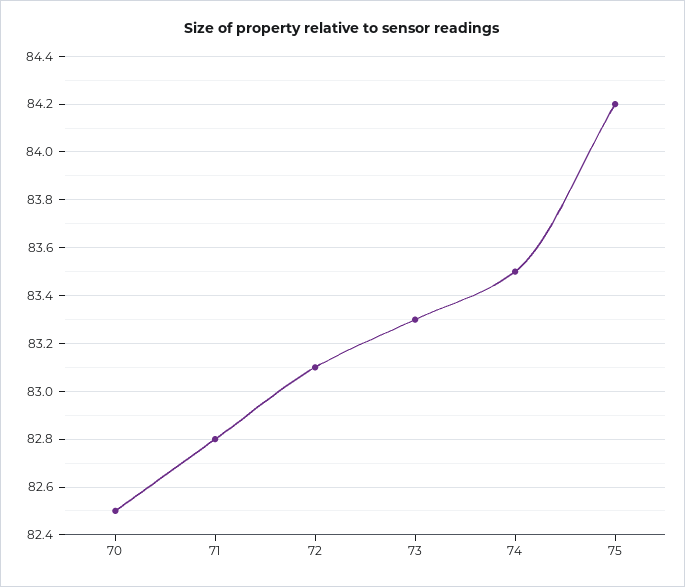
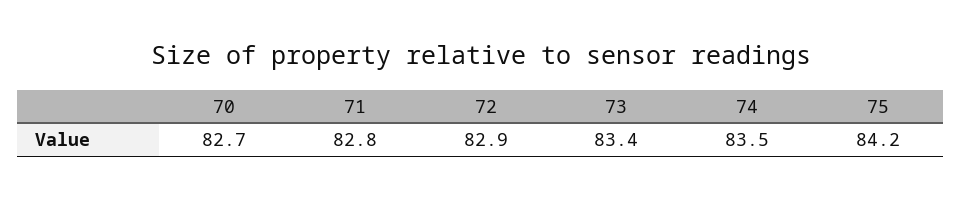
70: 82.5 -> 82.7
72: 83.1 -> 82.9
73: 83.3 -> 83.4

